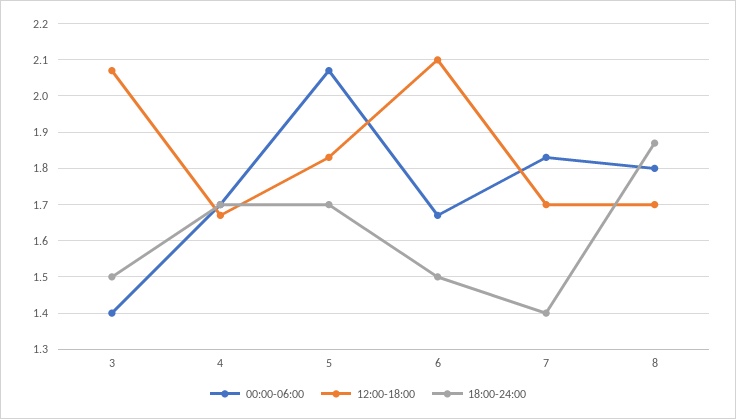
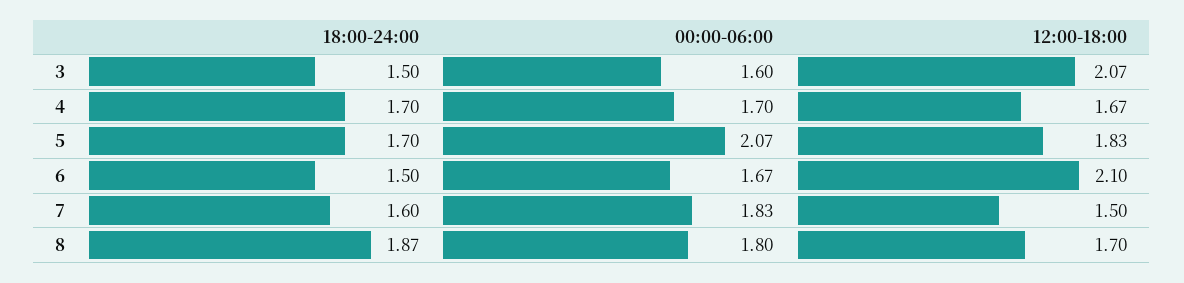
00:00-06:00, 3: 1.4 -> 1.6
12:00-18:00, 7: 1.7 -> 1.5
18:00-24:00, 7: 1.4 -> 1.6

